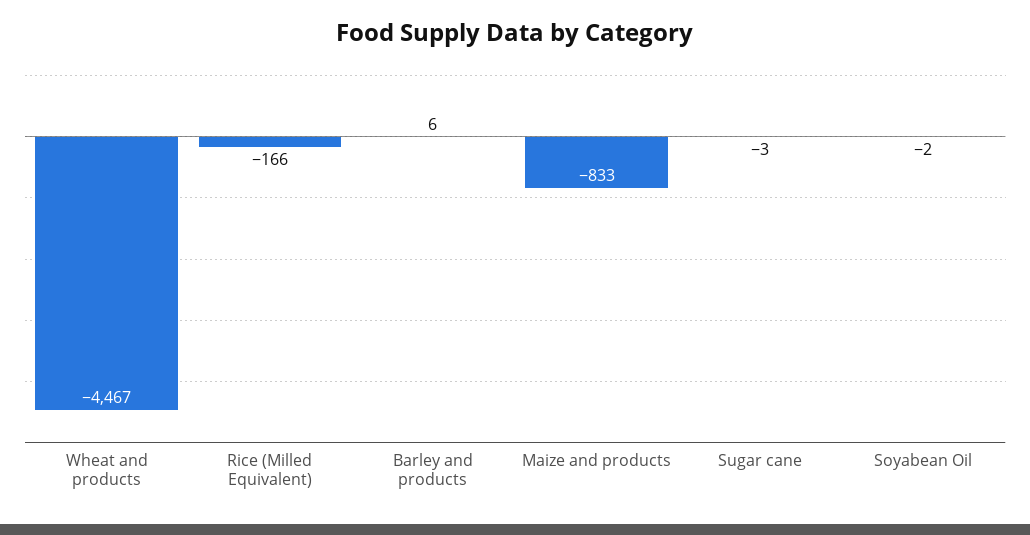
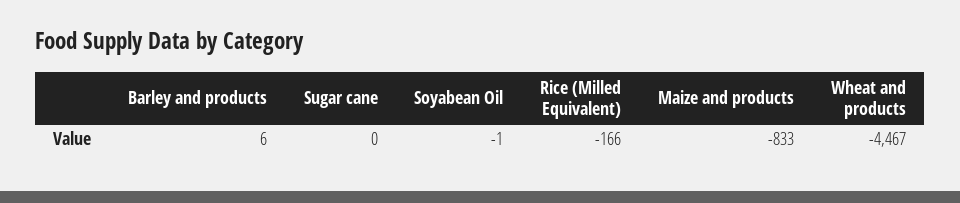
Sugar cane: -3 -> 0
Soyabean Oil: -2 -> -1

